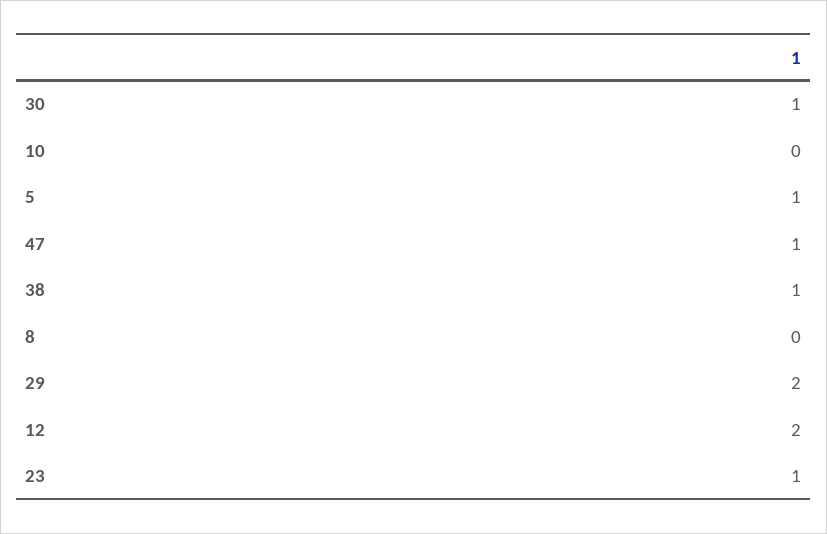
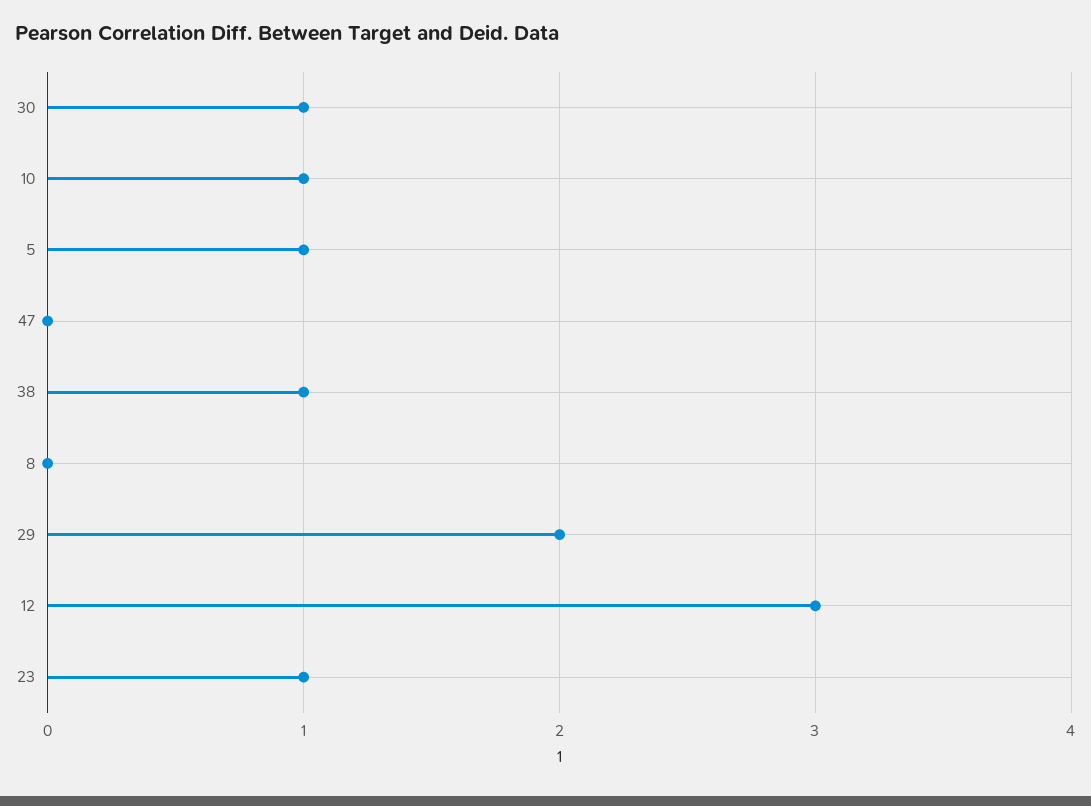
10: 0 -> 1
47: 1 -> 0
12: 2 -> 3

